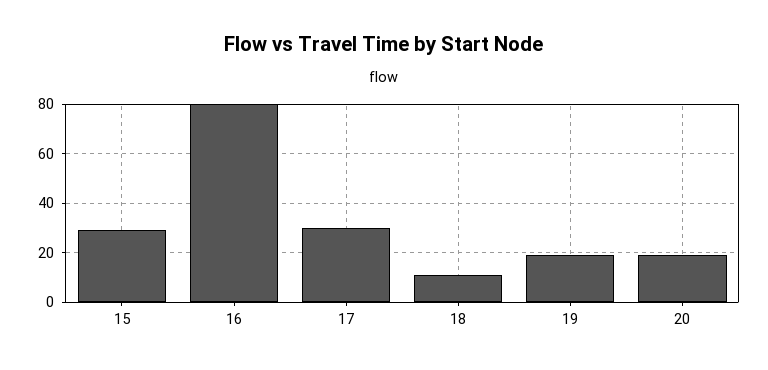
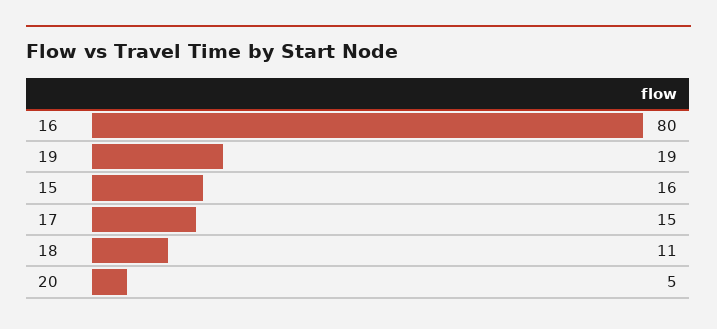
15: 30 -> 16
17: 30 -> 15
20: 20 -> 5

